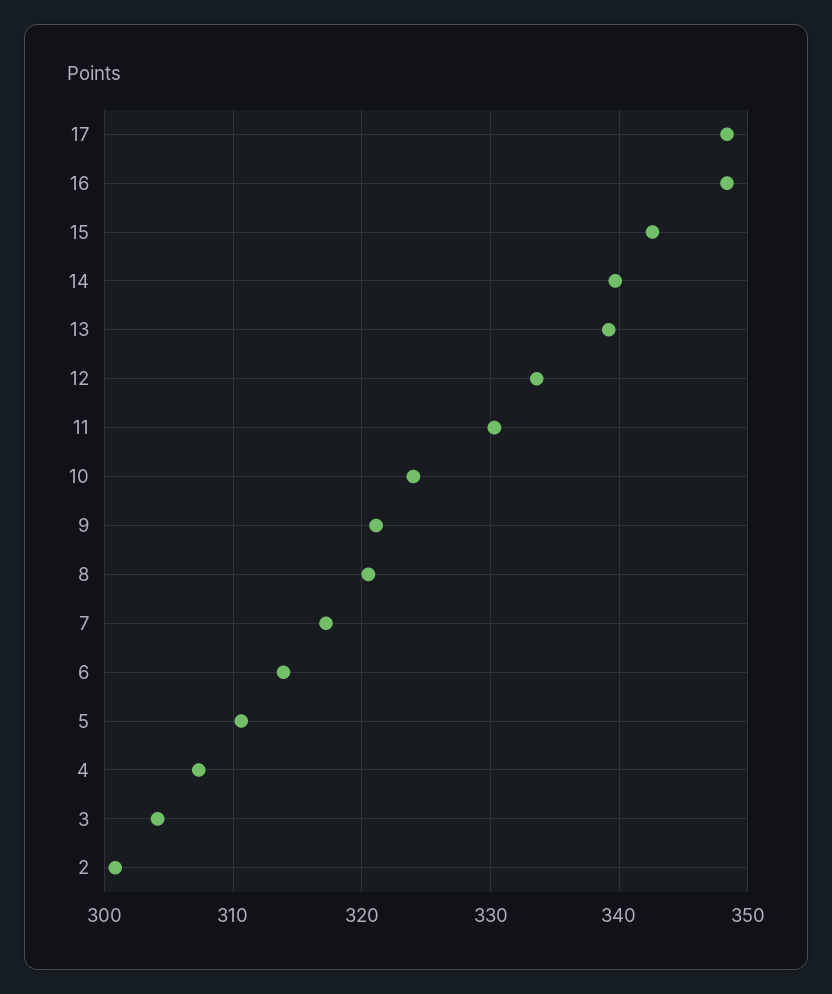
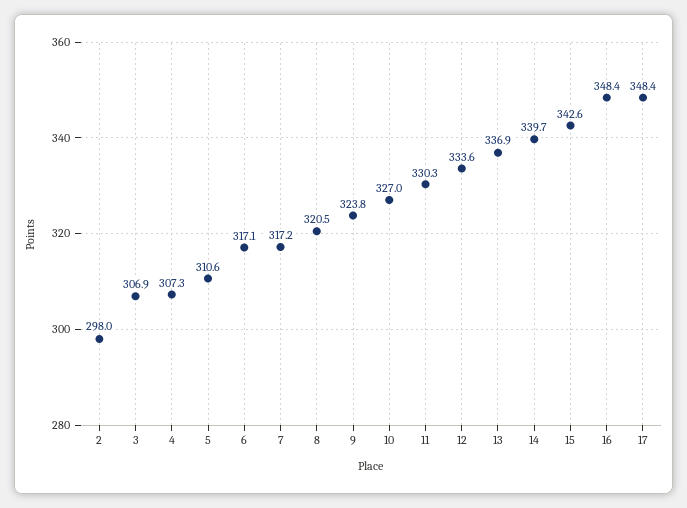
13: 339 -> 336.9
10: 324 -> 327
9: 321 -> 323.8
6: 314 -> 317.1
3: 304 -> 306.9
2: 301 -> 298

